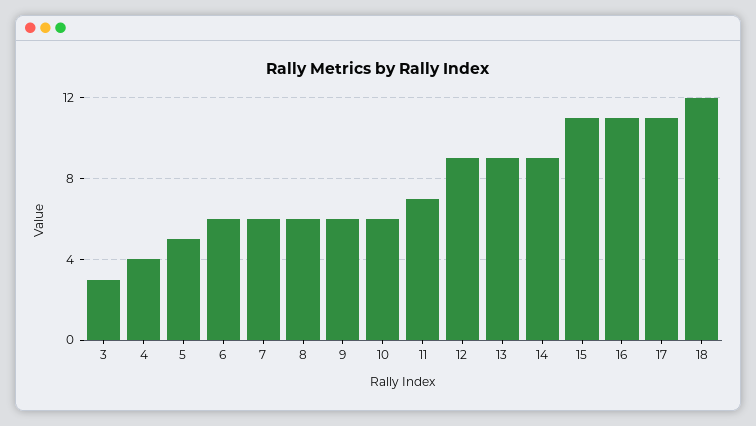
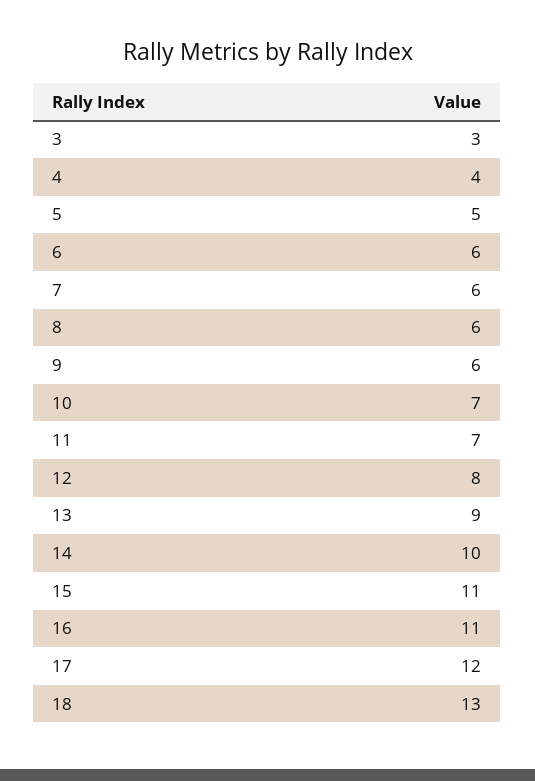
10: 6 -> 7
12: 9 -> 8
14: 9 -> 10
17: 11 -> 12
18: 12 -> 13

